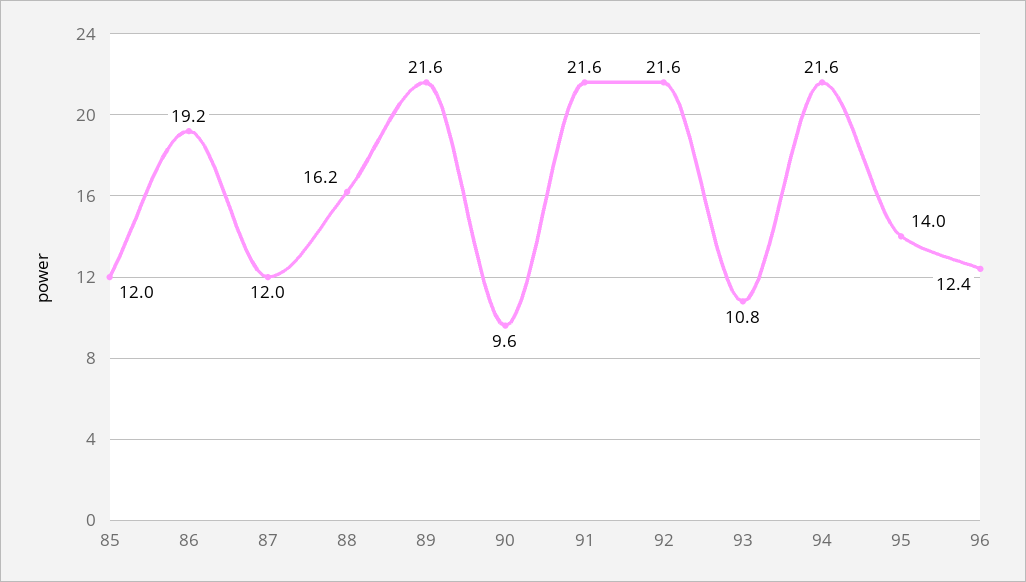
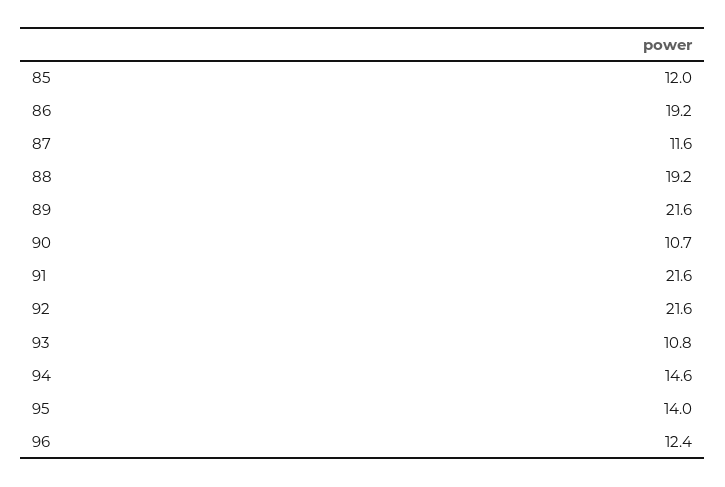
87: 12 -> 11.6
88: 16.2 -> 19.2
90: 9.6 -> 10.7
94: 21.6 -> 14.6

